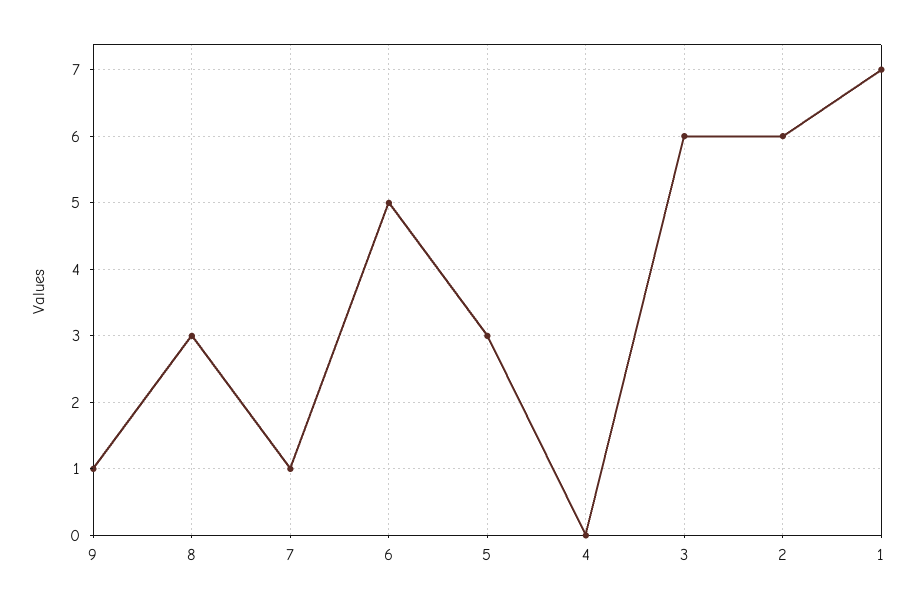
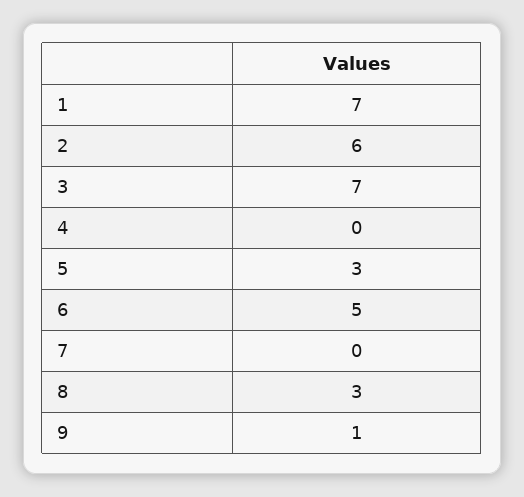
7: 1 -> 0
3: 6 -> 7

